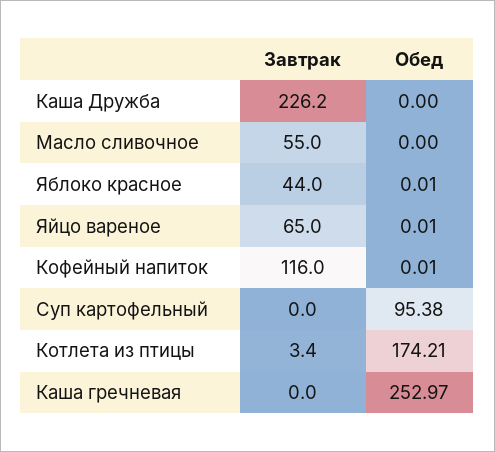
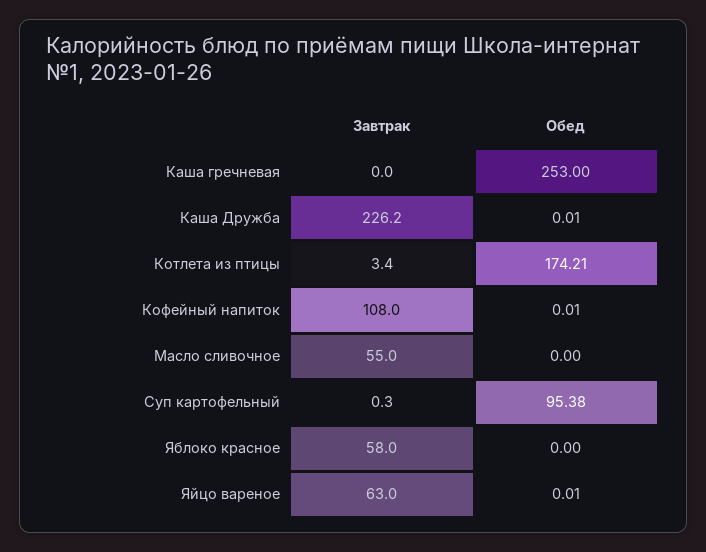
Обед, Каша Дружба: 0 -> 0.01
Завтрак, Яблоко красное: 44 -> 58
Обед, Яблоко красное: 0.01 -> 0
Завтрак, Яйцо вареное: 65 -> 63
Завтрак, Кофейный напиток: 116 -> 108
Завтрак, Суп картофельный: 0 -> 0.3
Обед, Каша гречневая: 252.97 -> 253

